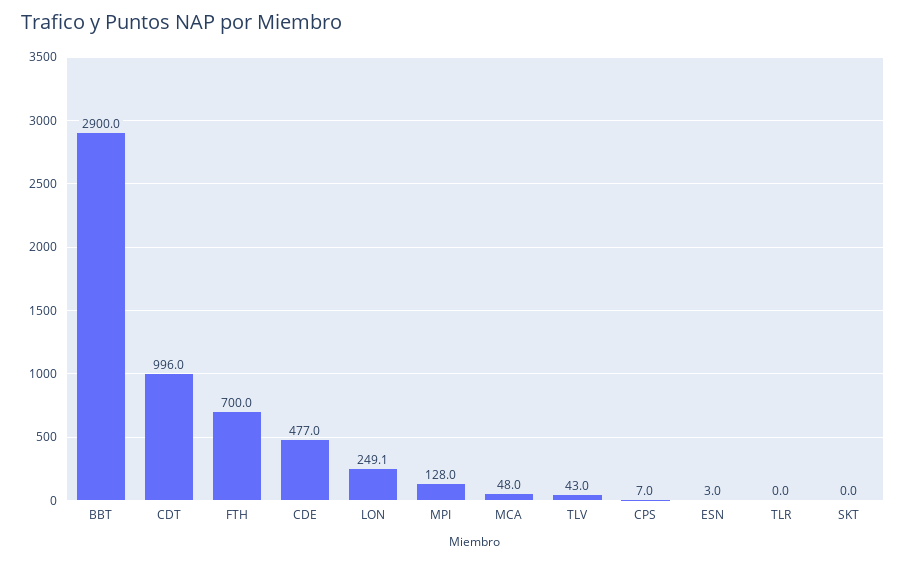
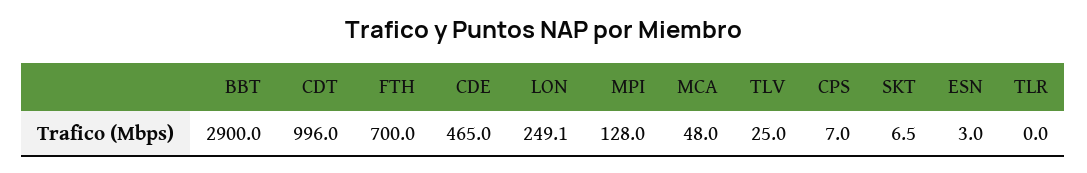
CDE: 477 -> 465
TLV: 43 -> 25
SKT: 0 -> 6.5

